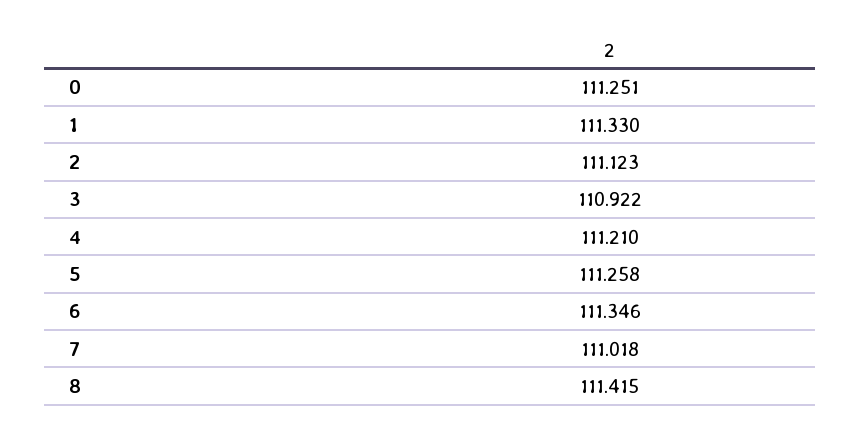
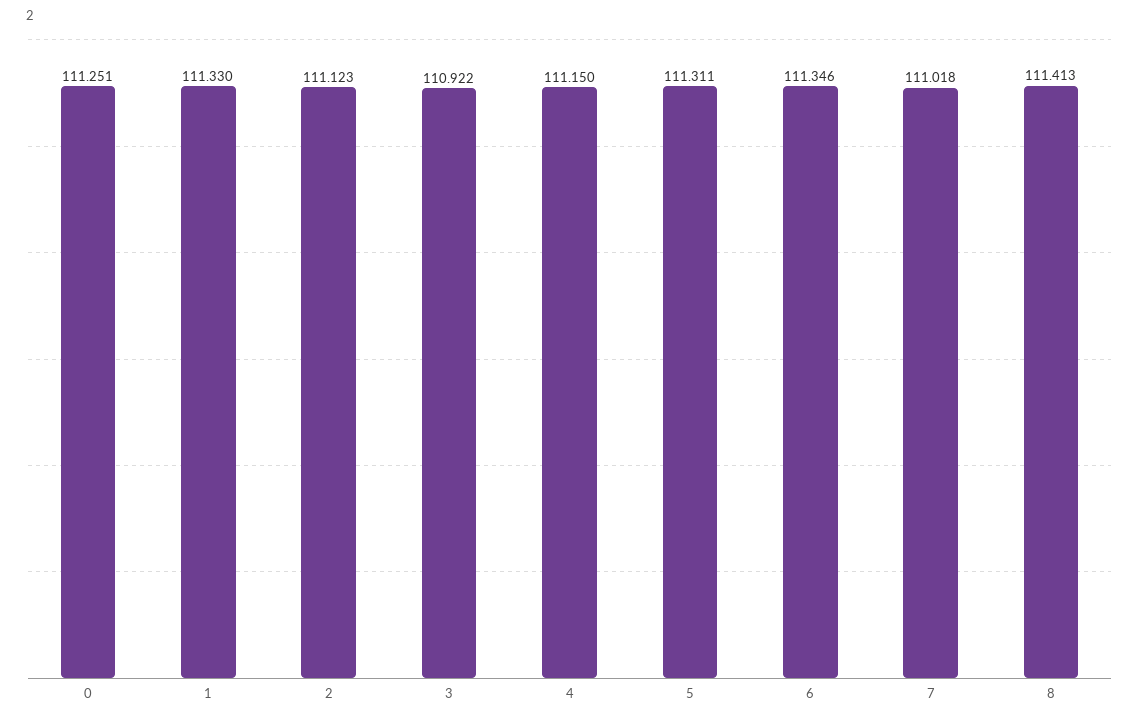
4: 111.21 -> 111.15
5: 111.258 -> 111.311
8: 111.415 -> 111.413

